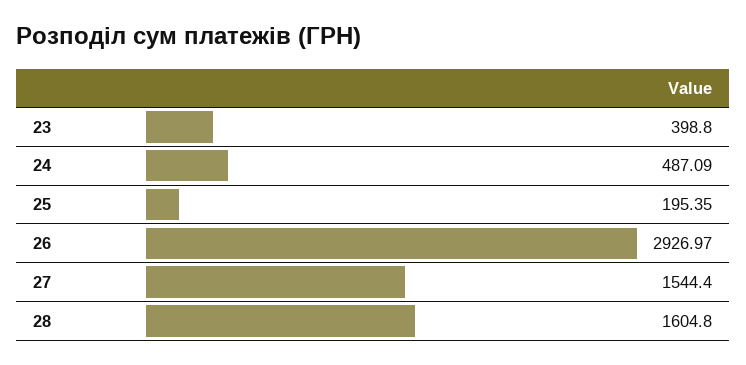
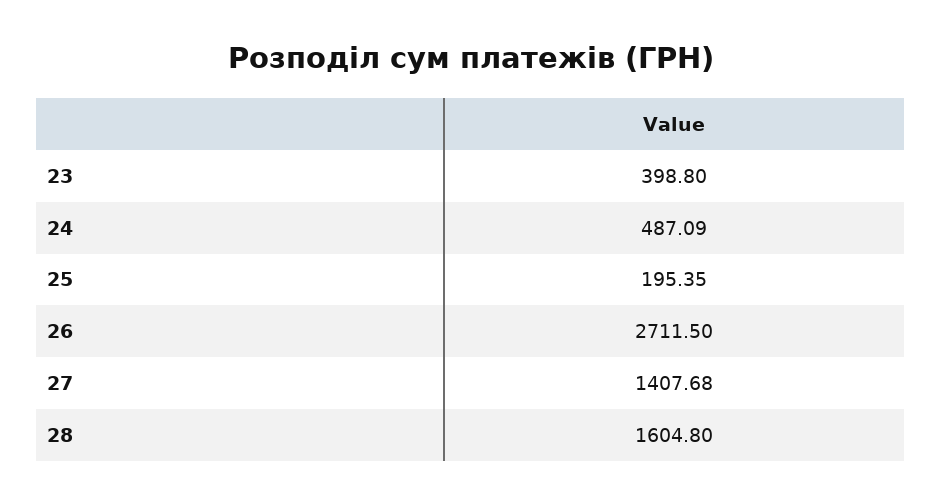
26: 2926.97 -> 2711.5
27: 1544.4 -> 1407.68

